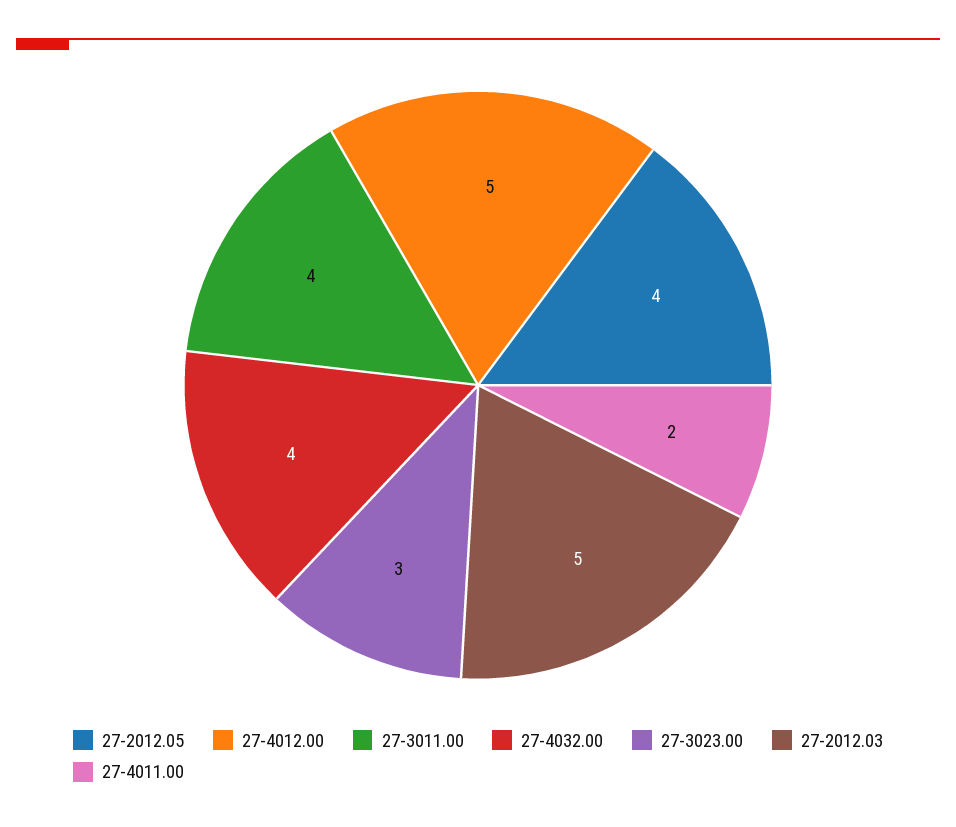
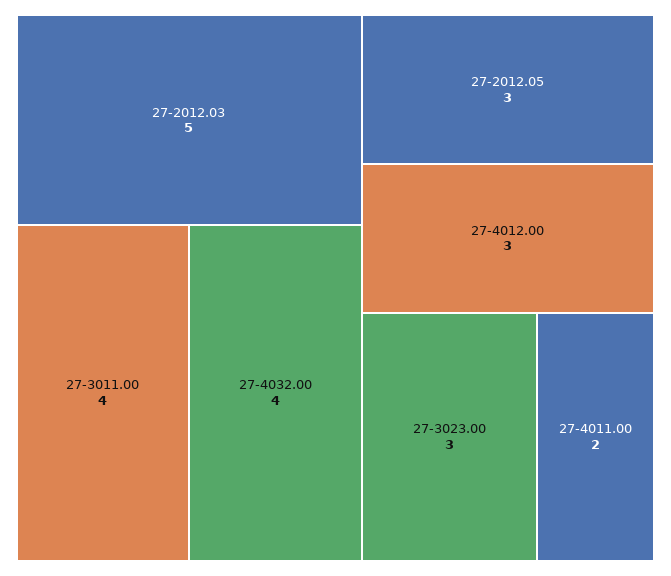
27-2012.05: 4 -> 3
27-4012.00: 5 -> 3

